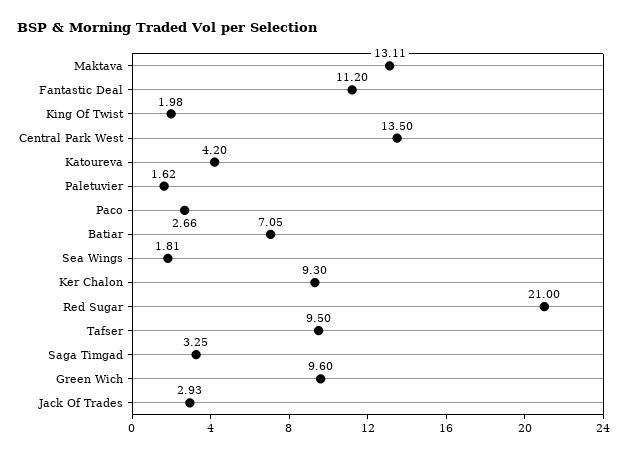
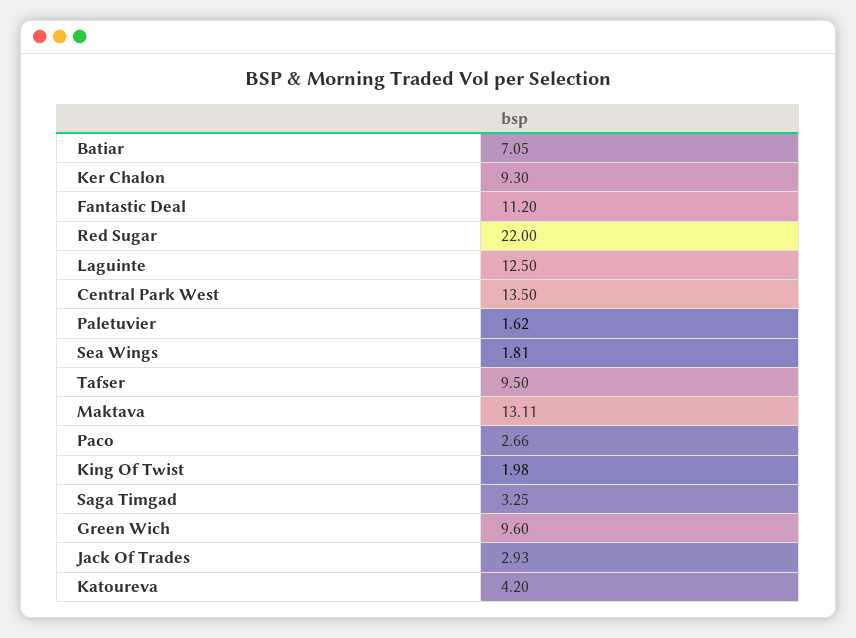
Red Sugar: 21 -> 22
Laguinte: none -> 12.5

